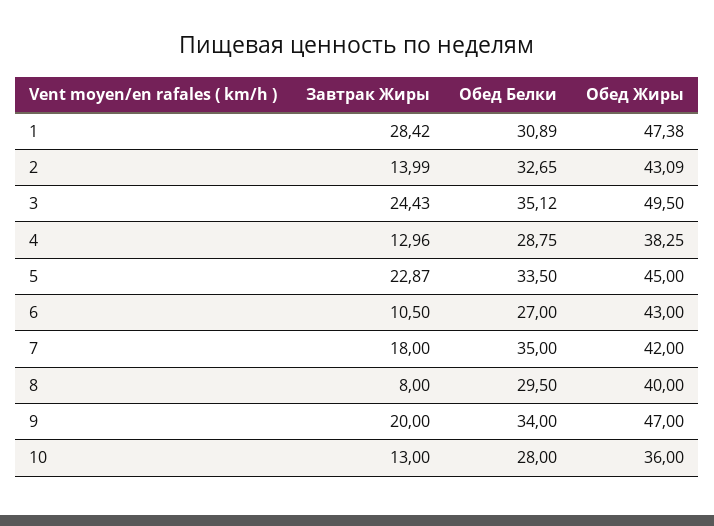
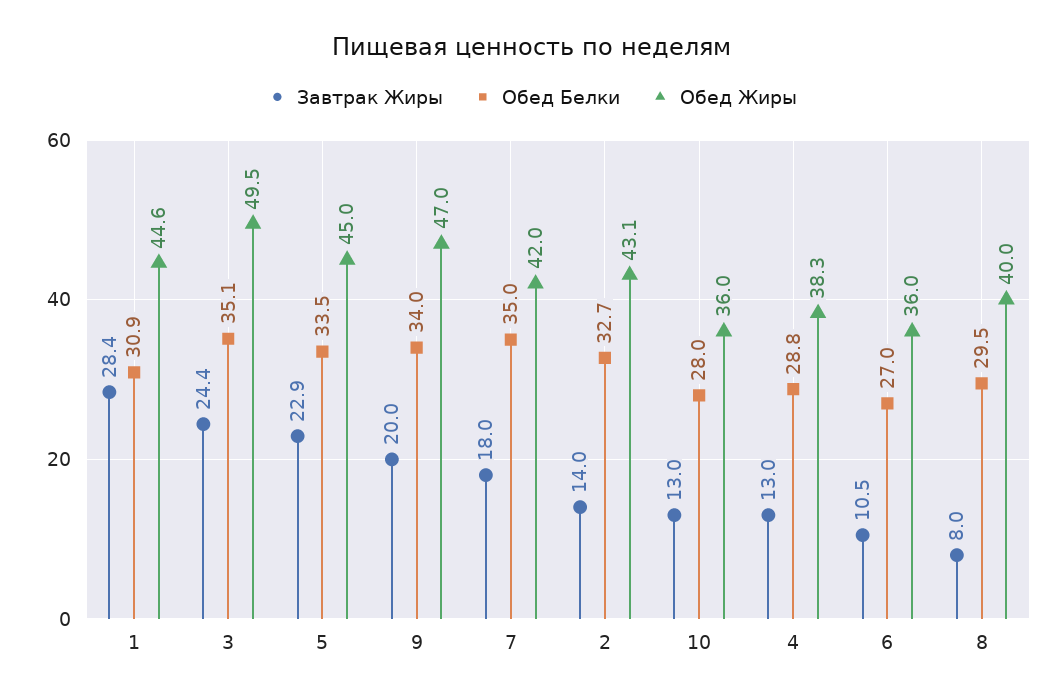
Обед Жиры, 1: 47.38 -> 44.6
Обед Жиры, 6: 43 -> 36

